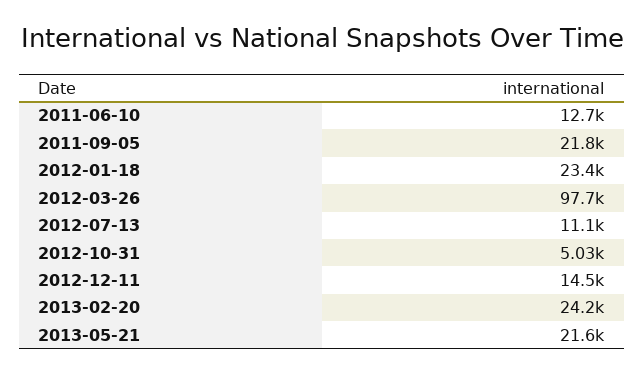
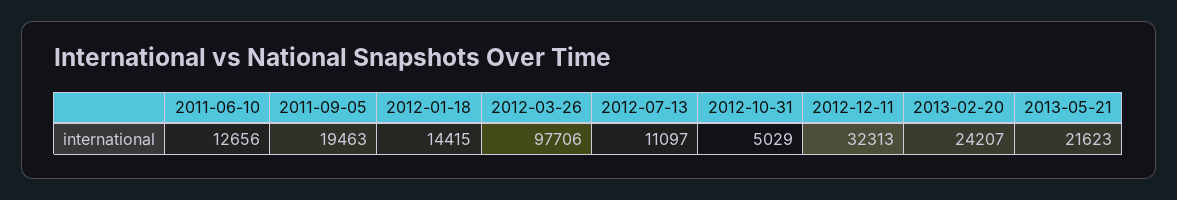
2011-09-05: 21800 -> 19463
2012-01-18: 23400 -> 14415
2012-12-11: 14500 -> 32313

